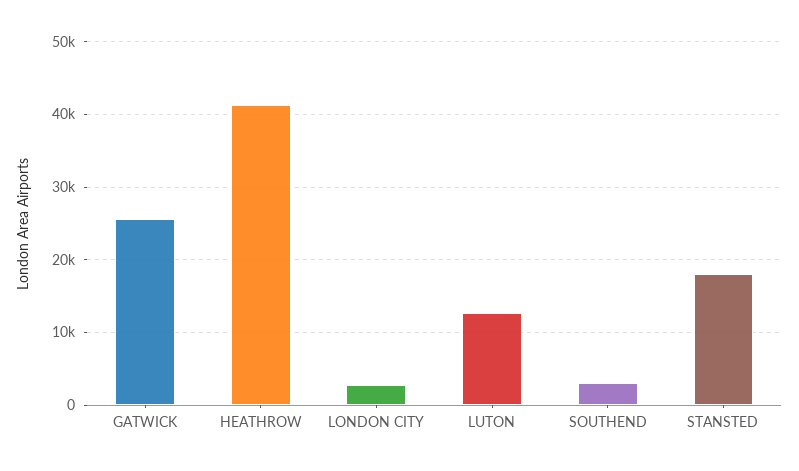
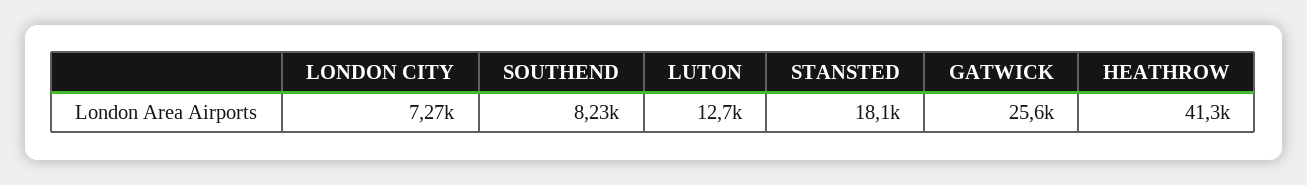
LONDON CITY: 3000 -> 7270
SOUTHEND: 3000 -> 8230

